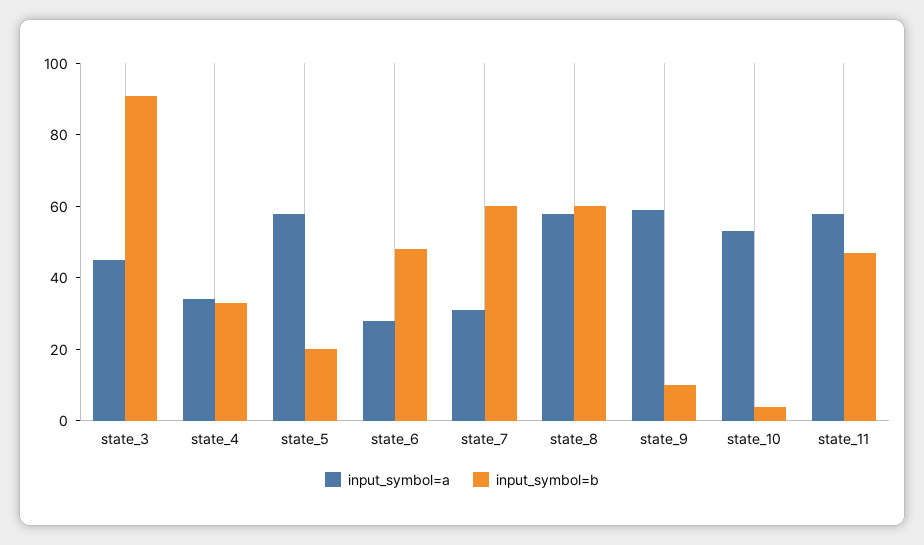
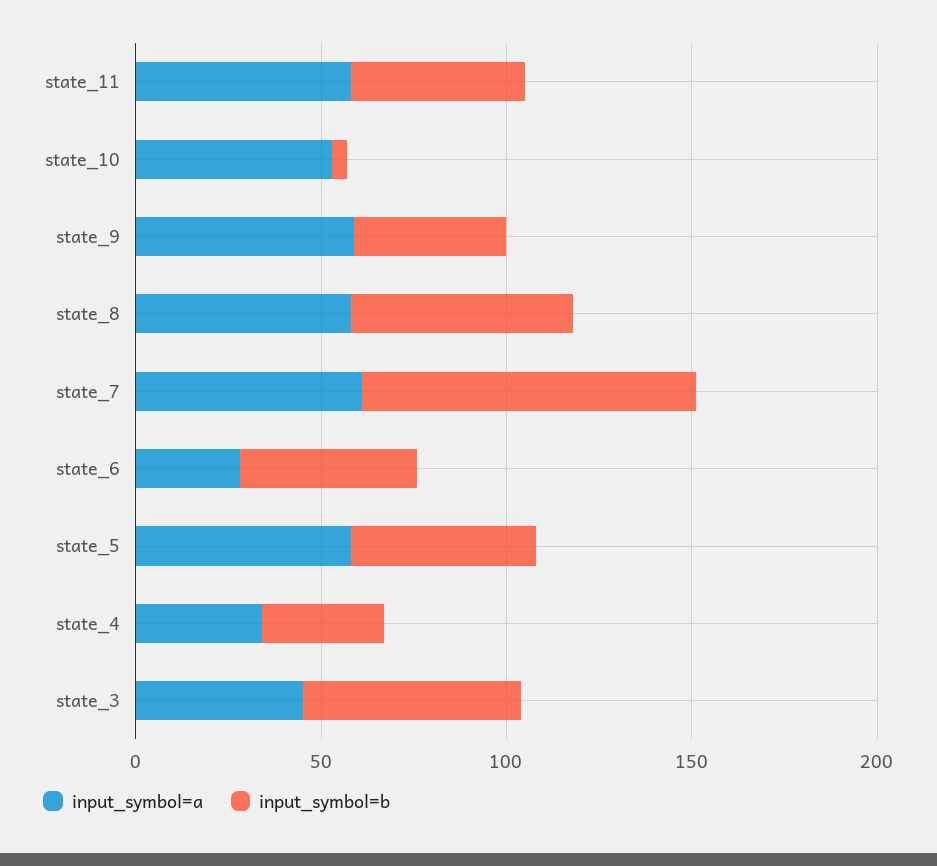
input_symbol=b, state_3: 90 -> 60
input_symbol=b, state_5: 20 -> 50
input_symbol=a, state_7: 30 -> 60
input_symbol=b, state_7: 60 -> 90
input_symbol=b, state_9: 10 -> 40

